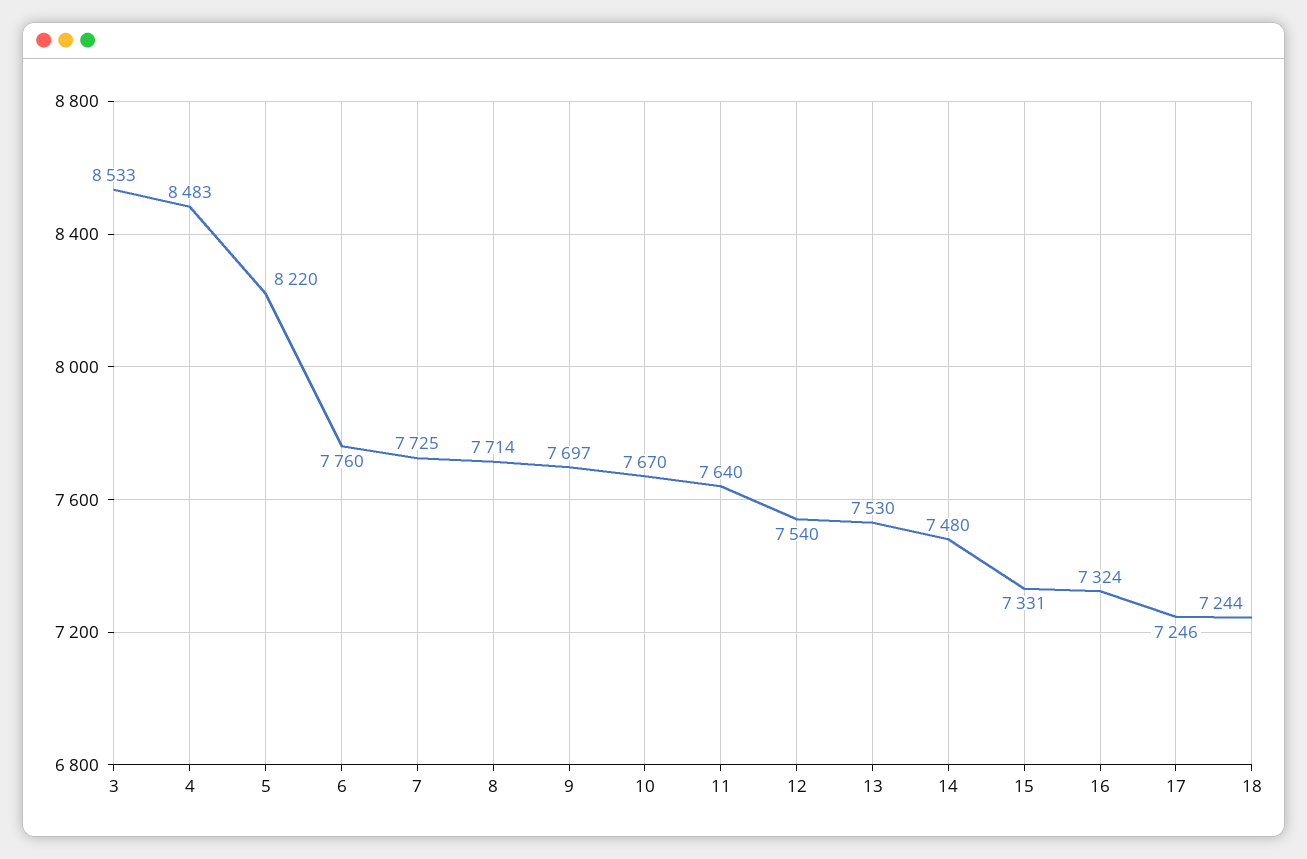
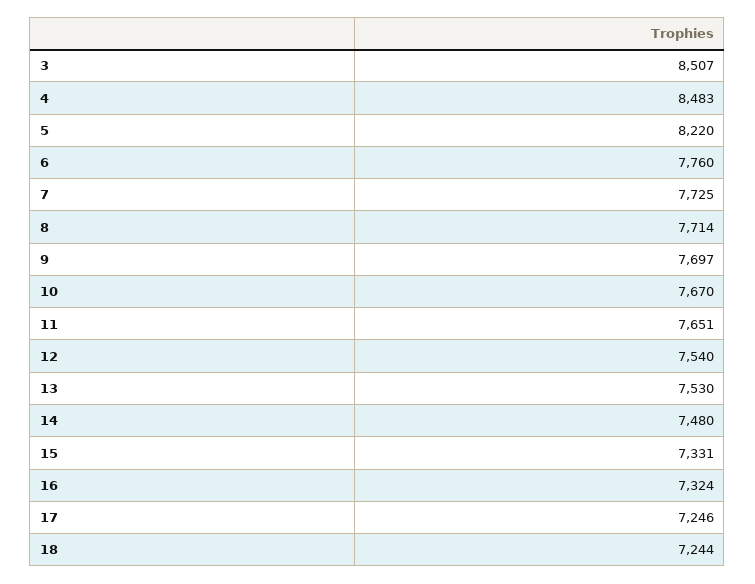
3: 8533 -> 8507
11: 7640 -> 7651

